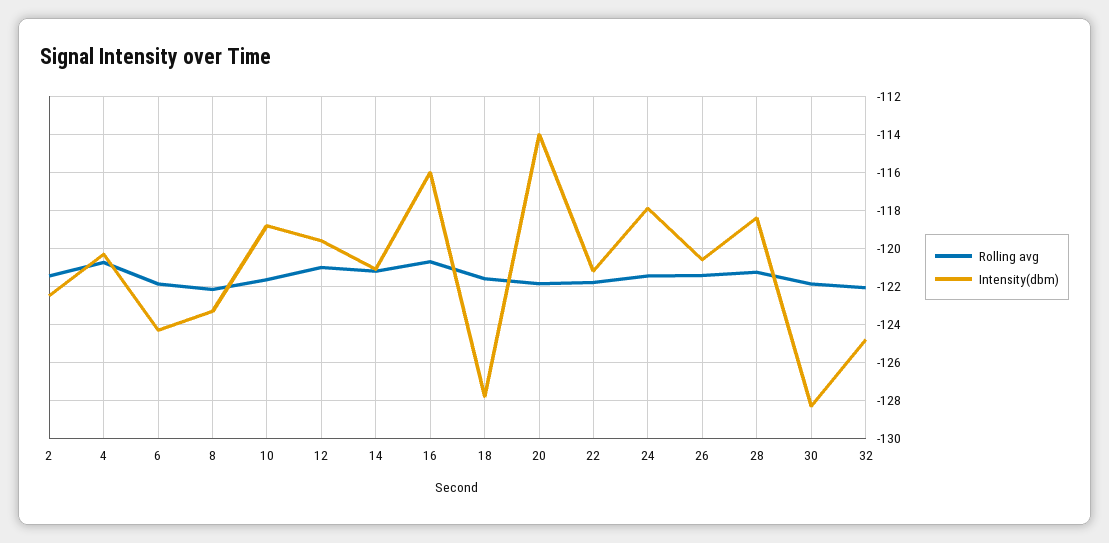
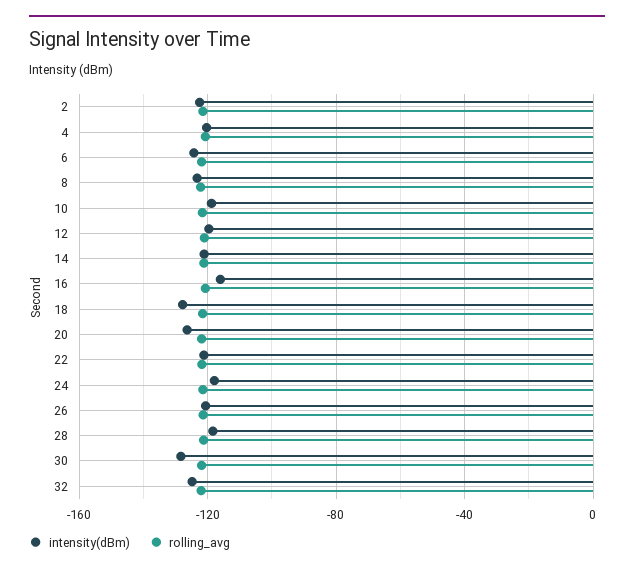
Intensity(dbm), 20: -114 -> -125

